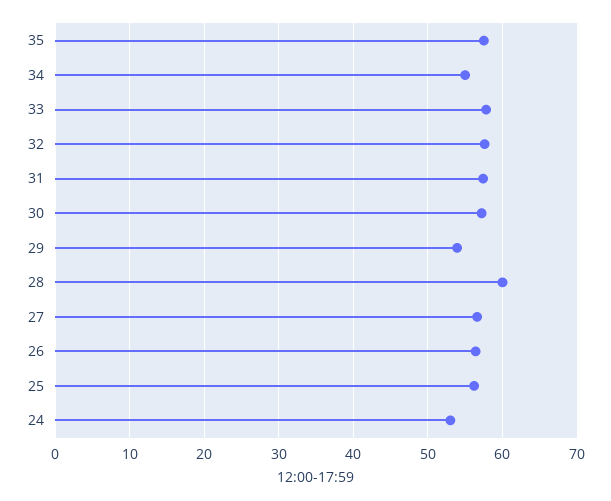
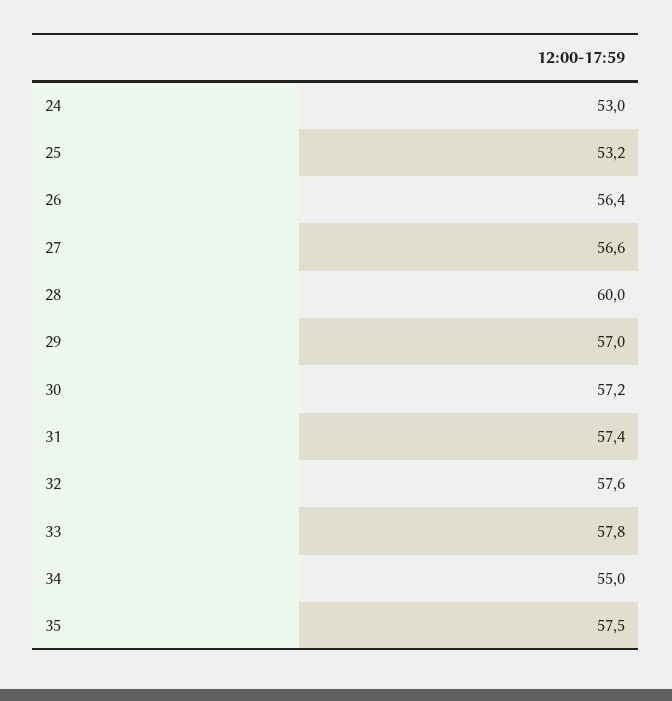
29: 54 -> 57
25: 56 -> 53.2

